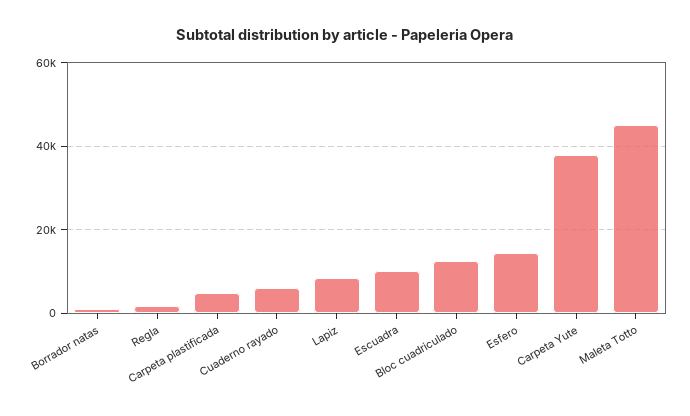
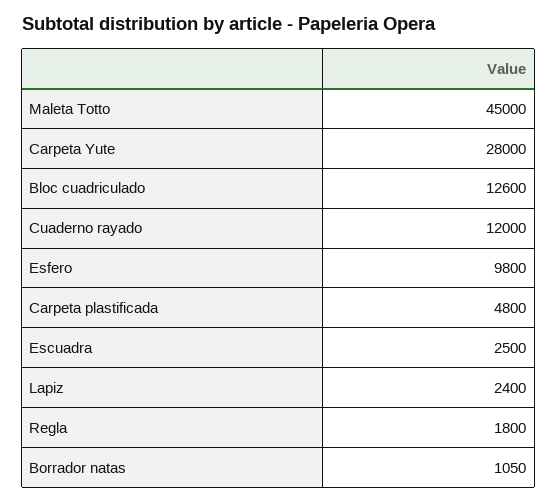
Cuaderno rayado: 6000 -> 12000
Lapiz: 8000 -> 2400
Escuadra: 10000 -> 2500
Esfero: 14000 -> 9800
Carpeta Yute: 38000 -> 28000

